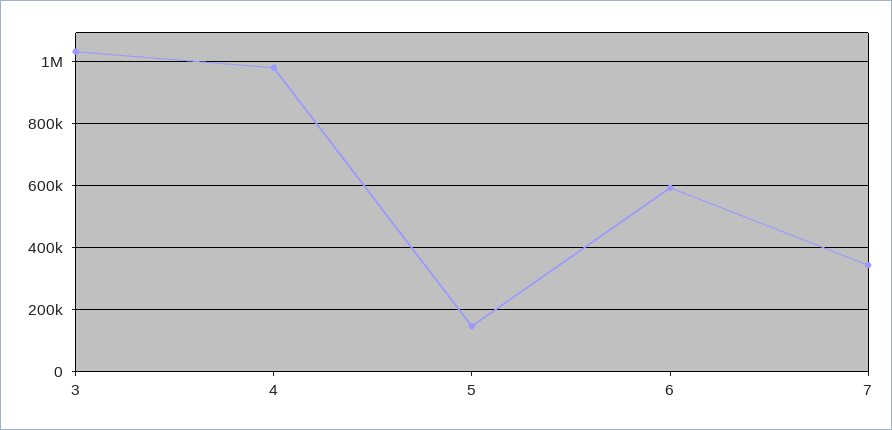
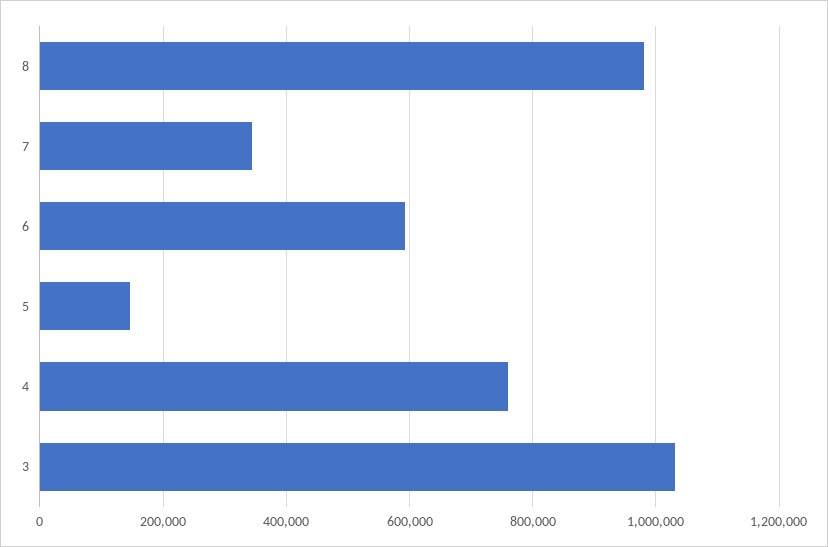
4: 980000 -> 760000
8: none -> 980000

